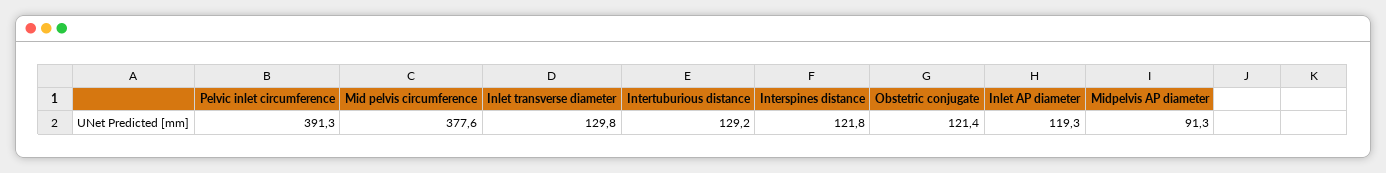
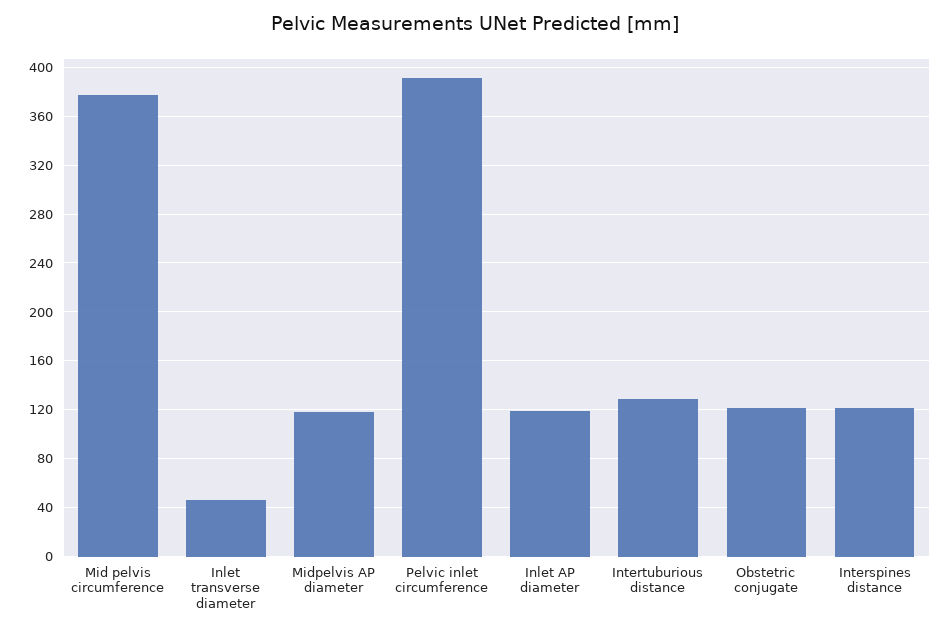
Inlet transverse diameter: 129.8 -> 45
Midpelvis AP diameter: 91.3 -> 120

